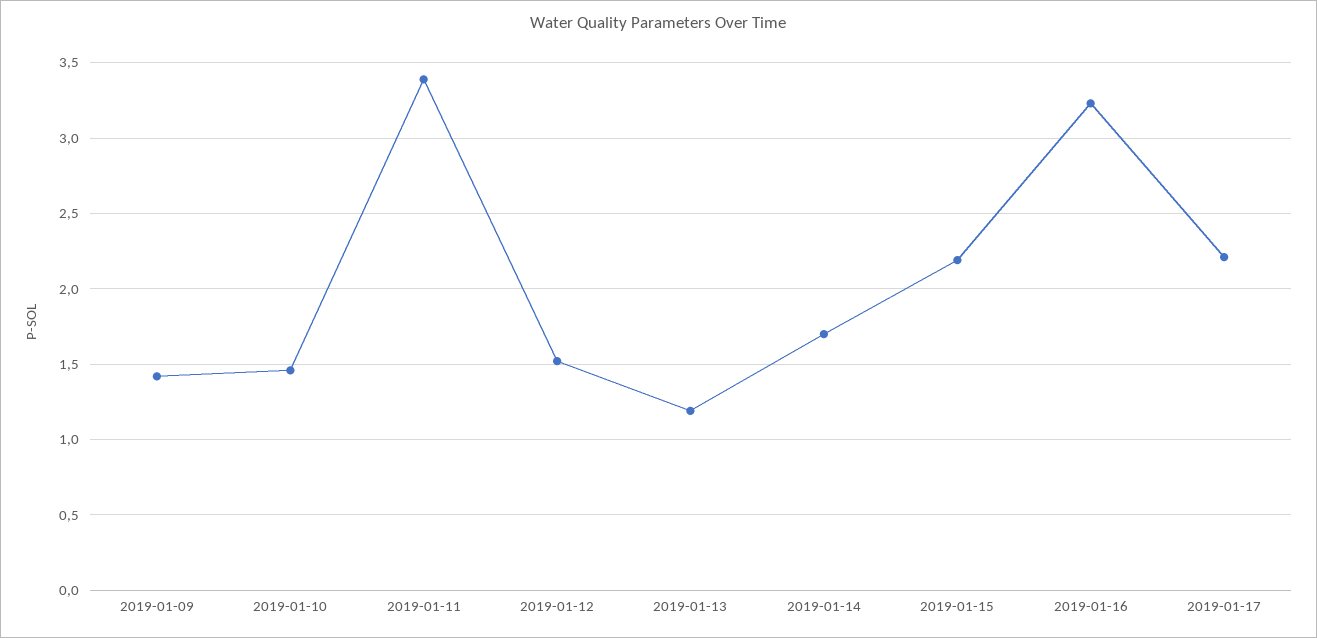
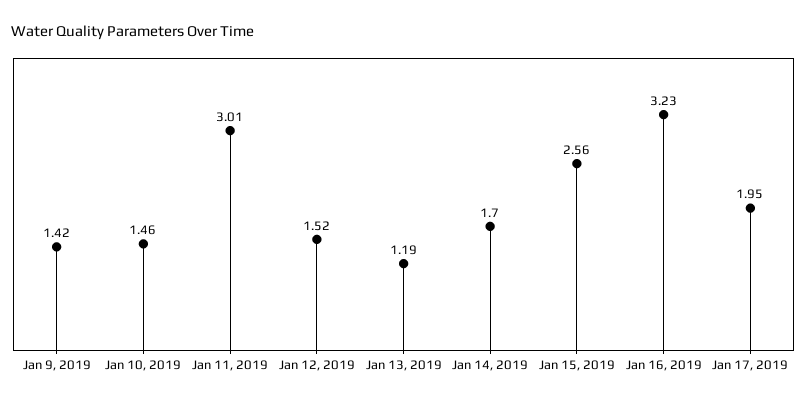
2019-01-11: 3.4 -> 3.01
2019-01-15: 2.2 -> 2.56
2019-01-17: 2.2 -> 1.95

